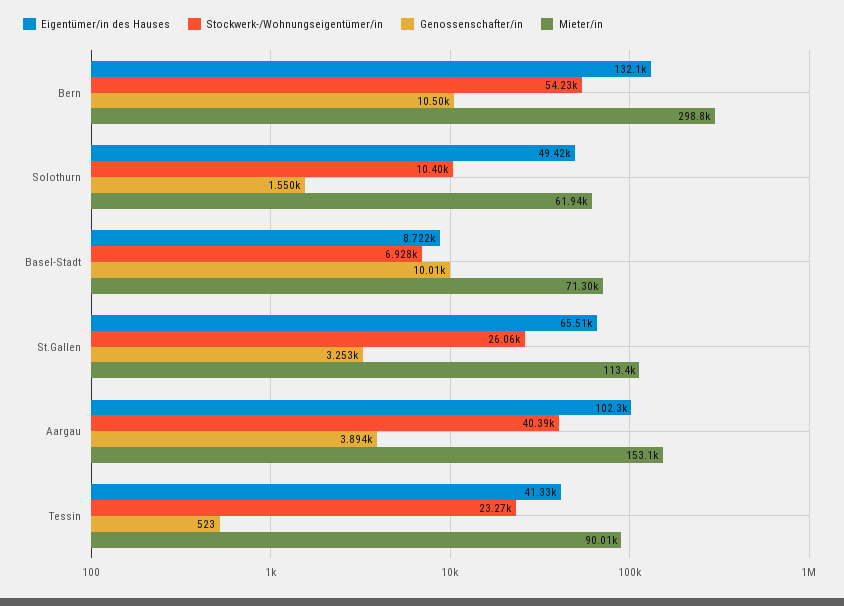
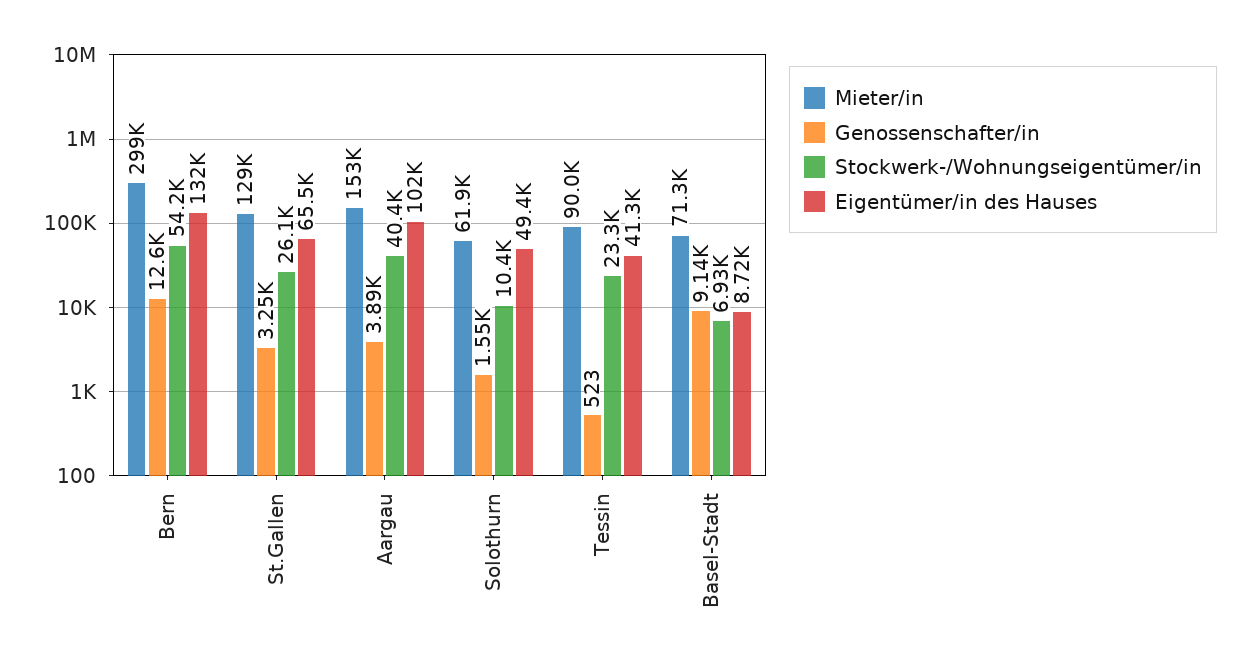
Genossenschafter/in, Bern: 10500 -> 12600
Genossenschafter/in, Basel-Stadt: 10010 -> 9140
Mieter/in, St.Gallen: 113400 -> 129000

